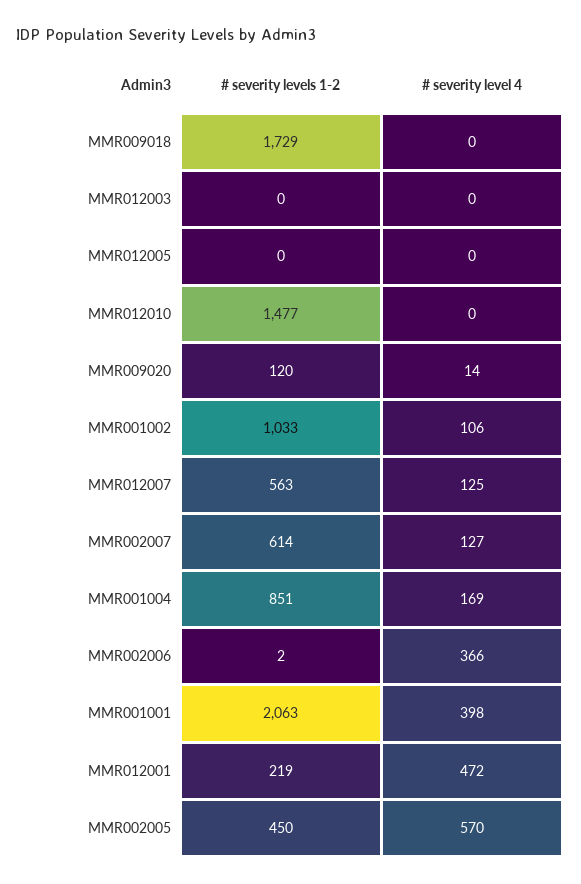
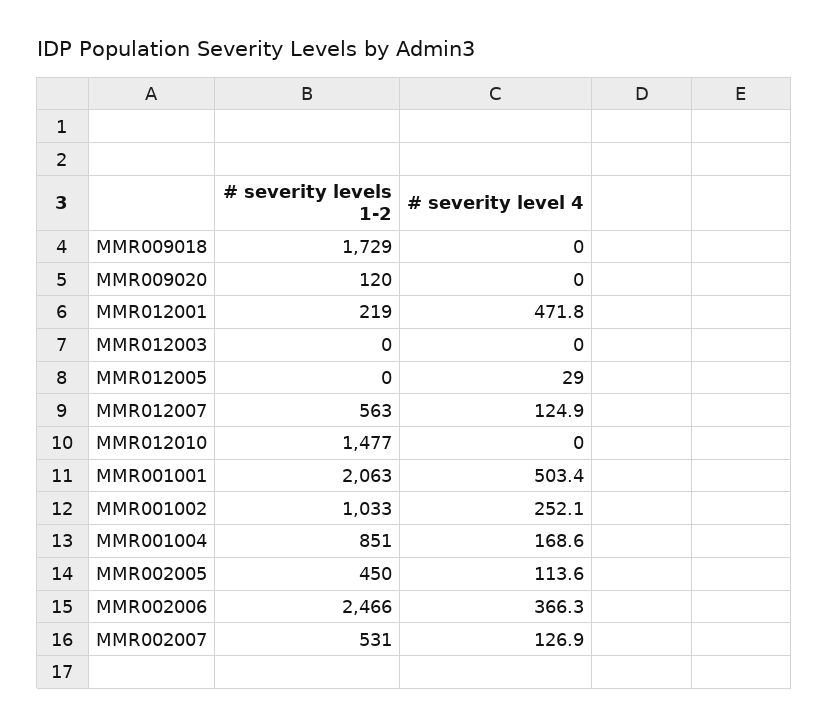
# severity level 4, MMR012005: 0 -> 29
# severity level 4, MMR009020: 14 -> 0
# severity level 4, MMR001002: 106 -> 252.1
# severity levels 1-2, MMR002007: 614 -> 531
# severity levels 1-2, MMR002006: 2 -> 2466
# severity level 4, MMR001001: 398 -> 503.4
# severity level 4, MMR002005: 570 -> 113.6

